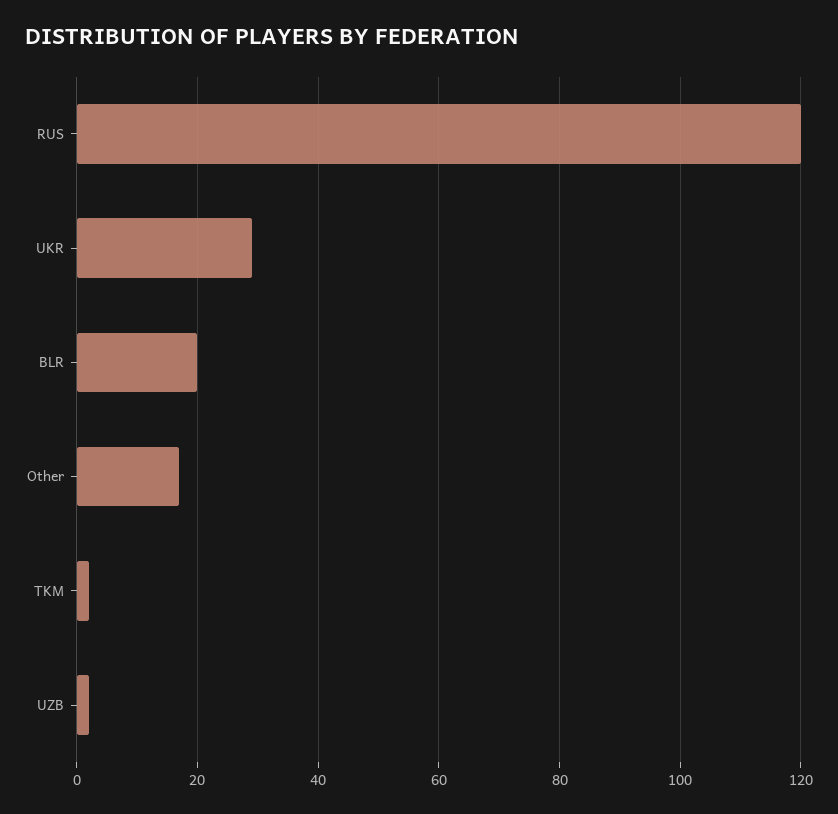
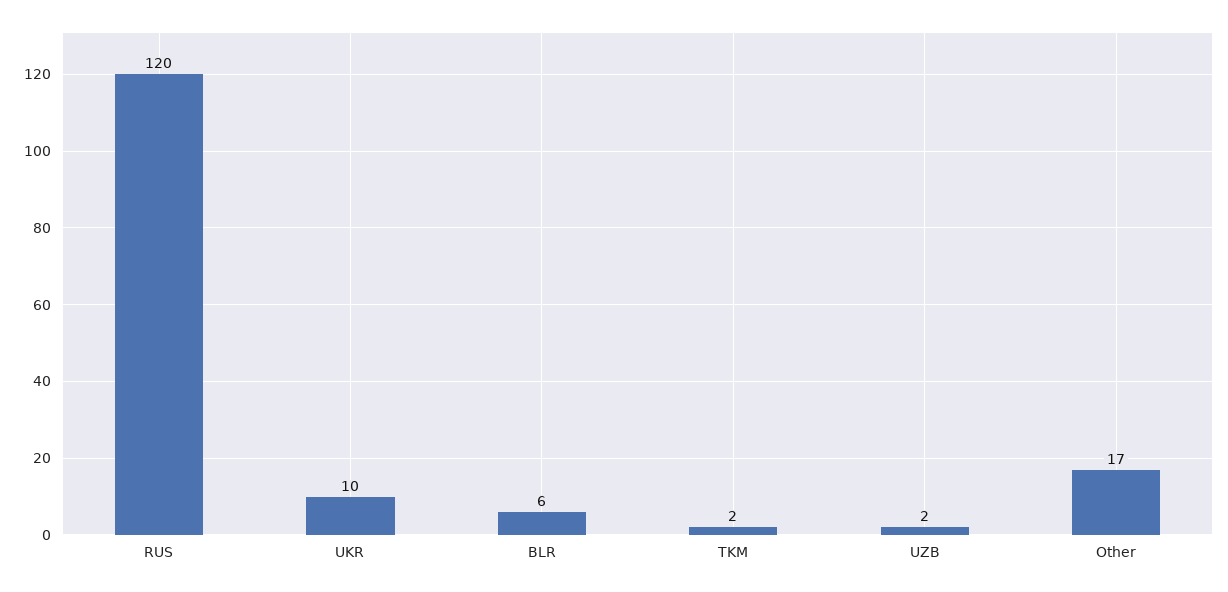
UKR: 30 -> 10
BLR: 20 -> 6

